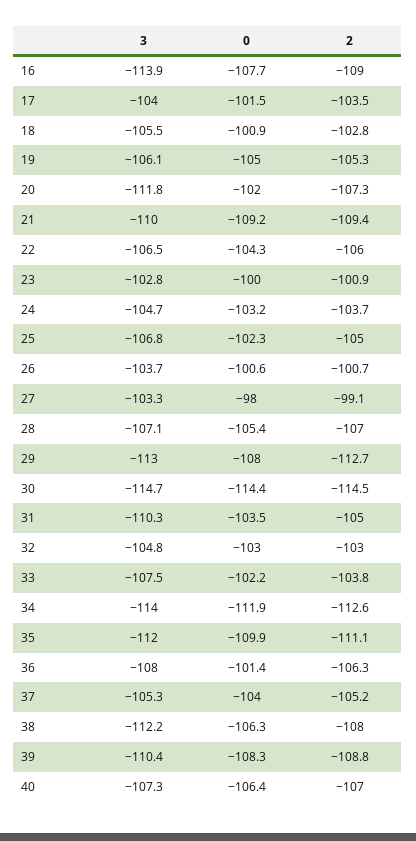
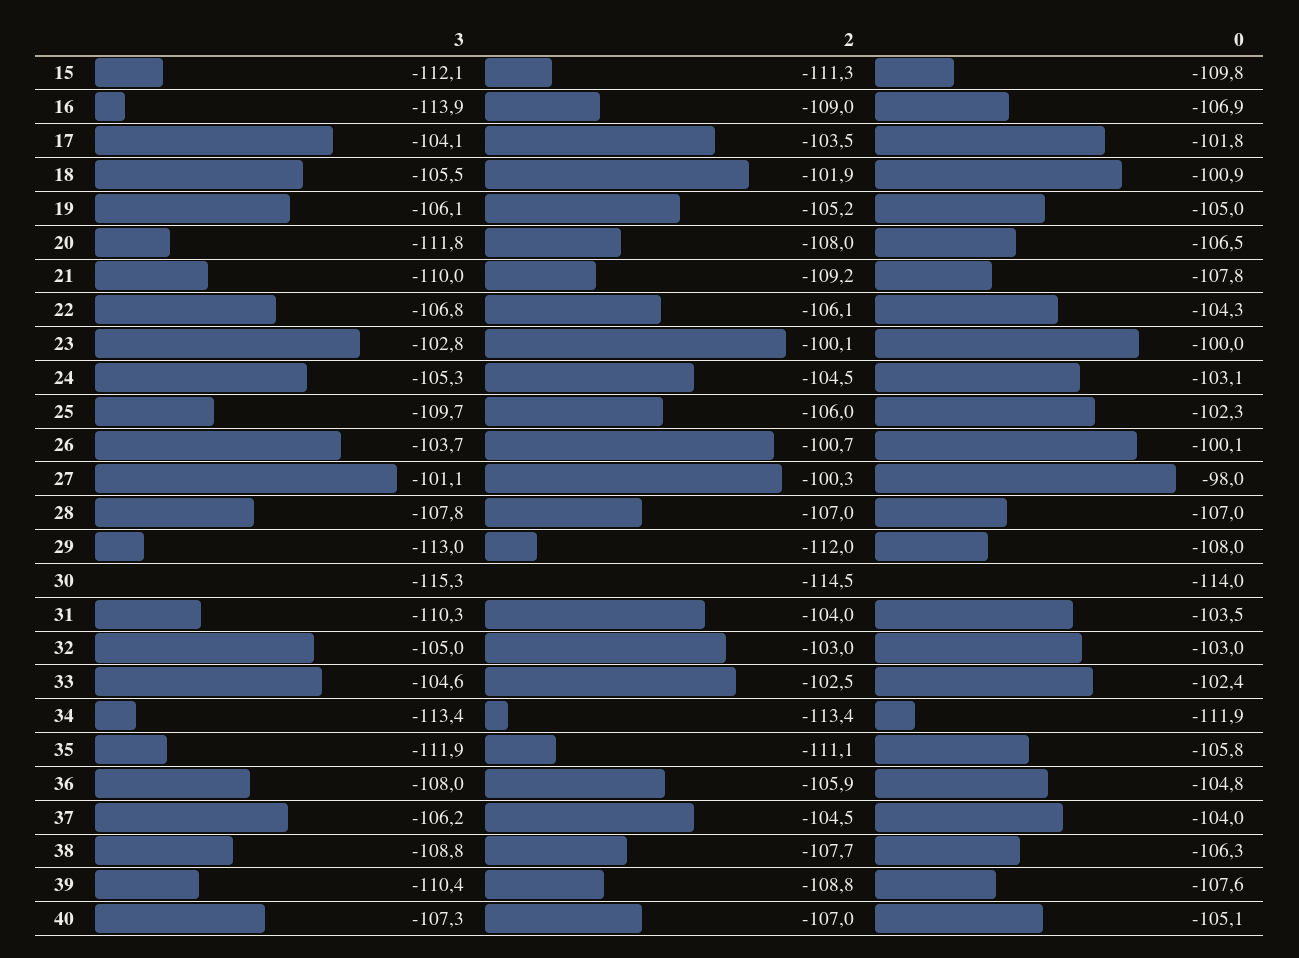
0, 16: -107.7 -> -106.9
3, 17: -104 -> -104.1
0, 17: -101.5 -> -101.8
2, 18: -102.8 -> -101.9
2, 19: -105.3 -> -105.2
0, 20: -102 -> -106.5
2, 20: -107.3 -> -108
0, 21: -109.2 -> -107.8
2, 21: -109.4 -> -109.2
3, 22: -106.5 -> -106.8
2, 22: -106 -> -106.1
2, 23: -100.9 -> -100.1
3, 24: -104.7 -> -105.3
0, 24: -103.2 -> -103.1
2, 24: -103.7 -> -104.5
3, 25: -106.8 -> -109.7
2, 25: -105 -> -106
0, 26: -100.6 -> -100.1
3, 27: -103.3 -> -101.1
2, 27: -99.1 -> -100.3
3, 28: -107.1 -> -107.8
0, 28: -105.4 -> -107
2, 29: -112.7 -> -112
3, 30: -114.7 -> -115.3
0, 30: -114.4 -> -114
2, 31: -105 -> -104
3, 32: -104.8 -> -105
3, 33: -107.5 -> -104.6
0, 33: -102.2 -> -102.4
2, 33: -103.8 -> -102.5
3, 34: -114 -> -113.4
2, 34: -112.6 -> -113.4
3, 35: -112 -> -111.9
0, 35: -109.9 -> -105.8
0, 36: -101.4 -> -104.8
2, 36: -106.3 -> -105.9
3, 37: -105.3 -> -106.2
2, 37: -105.2 -> -104.5
3, 38: -112.2 -> -108.8
2, 38: -108 -> -107.7
0, 39: -108.3 -> -107.6
0, 40: -106.4 -> -105.1
3, 15: none -> -112.1
2, 15: none -> -111.3
0, 15: none -> -109.8

